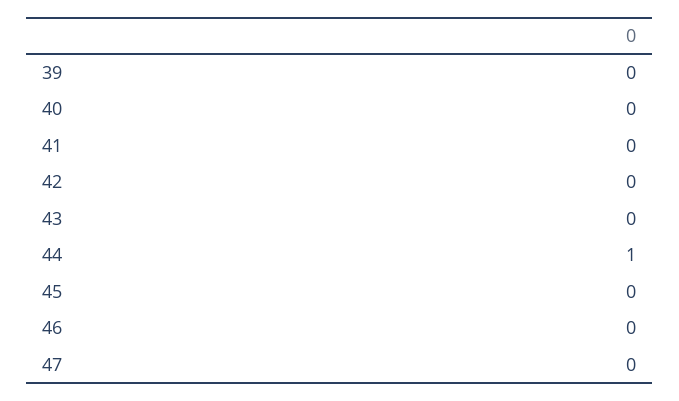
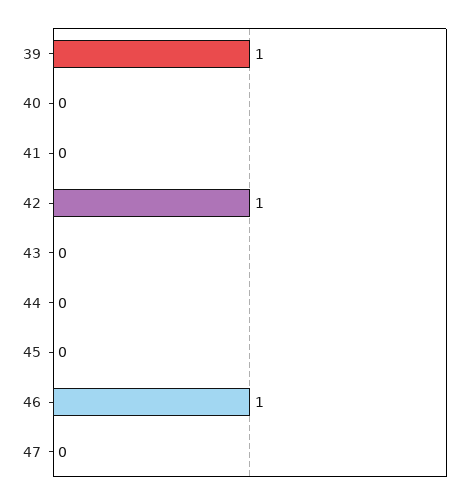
39: 0 -> 1
42: 0 -> 1
44: 1 -> 0
46: 0 -> 1

